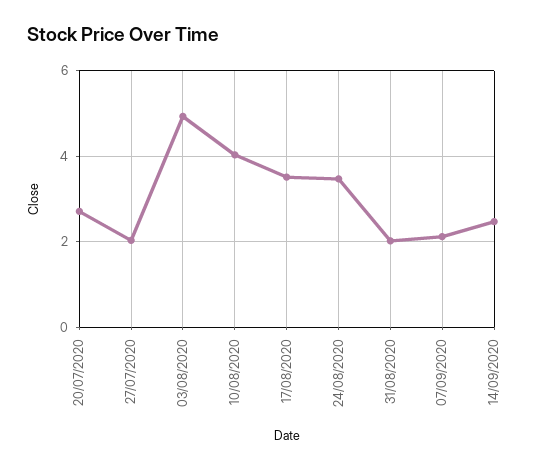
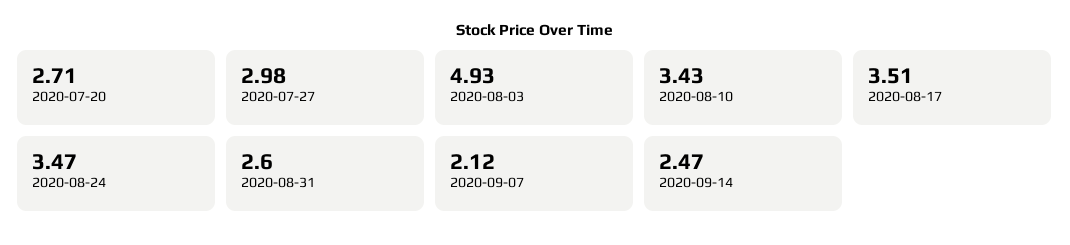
27/07/2020: 2 -> 2.98
10/08/2020: 4 -> 3.43
31/08/2020: 2 -> 2.6

